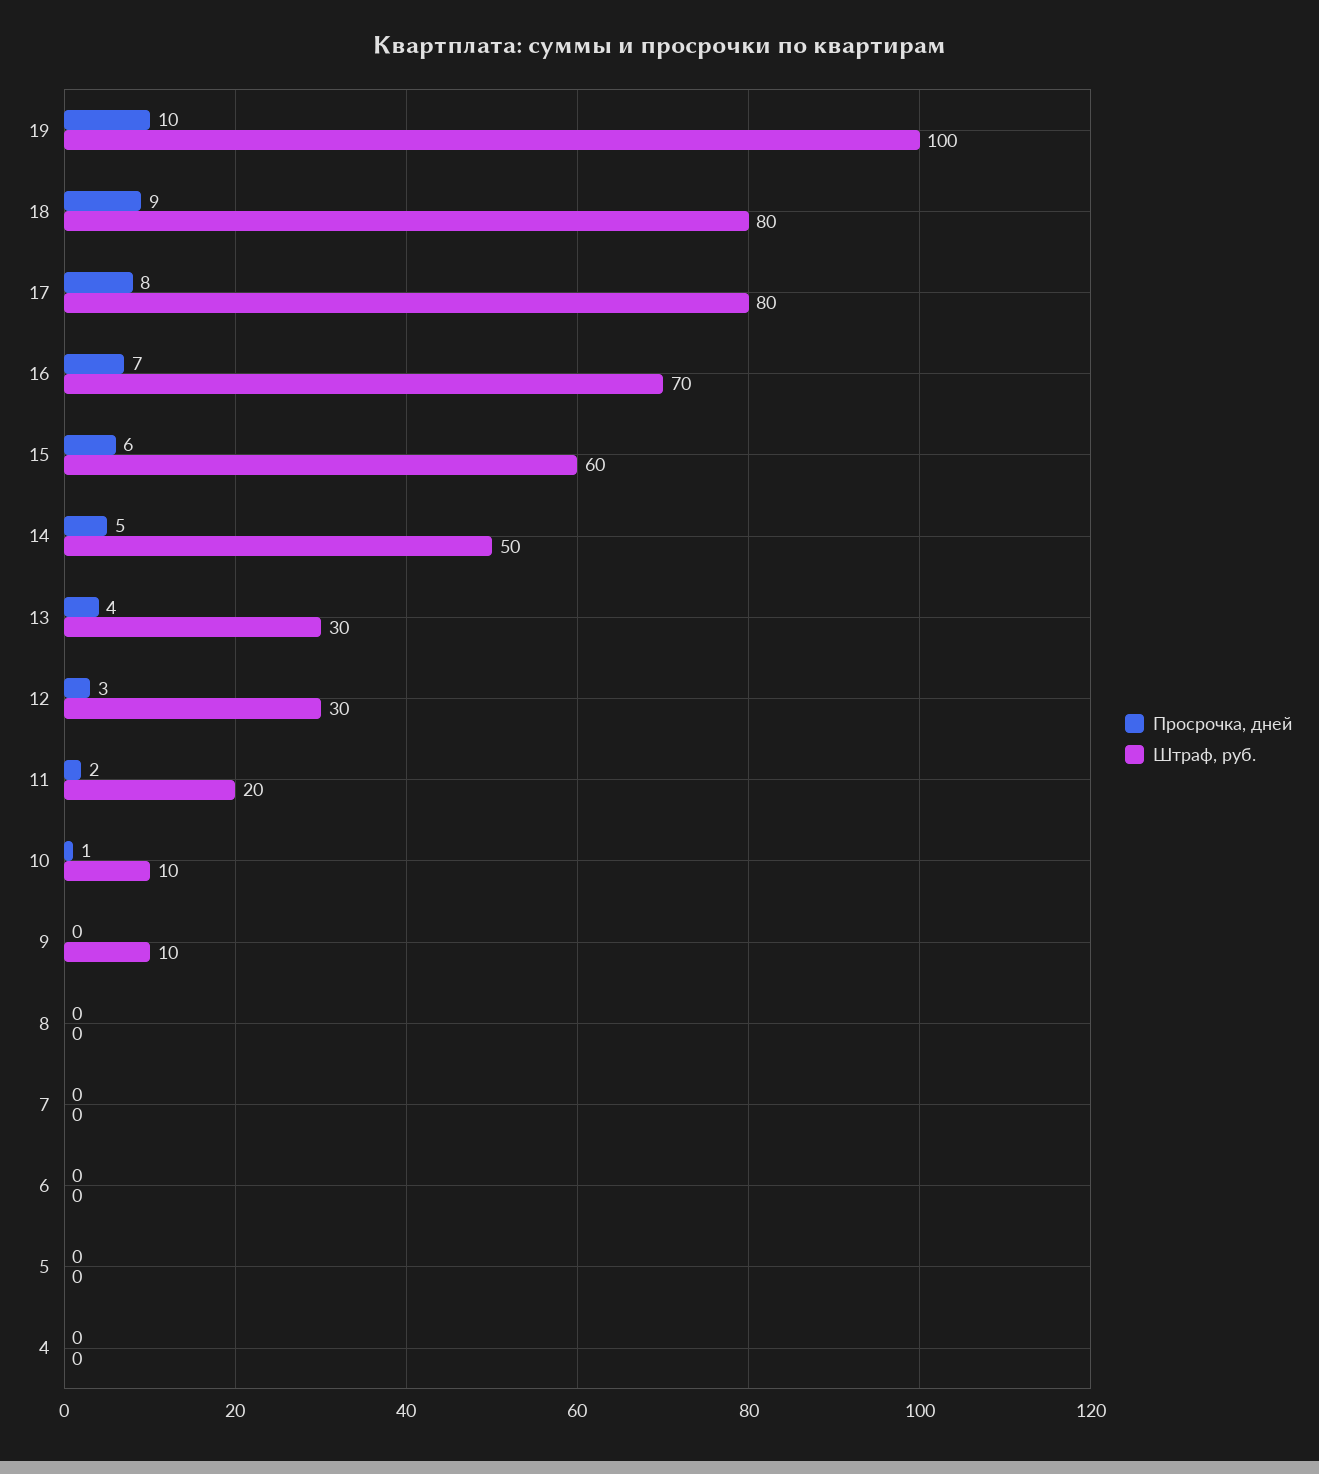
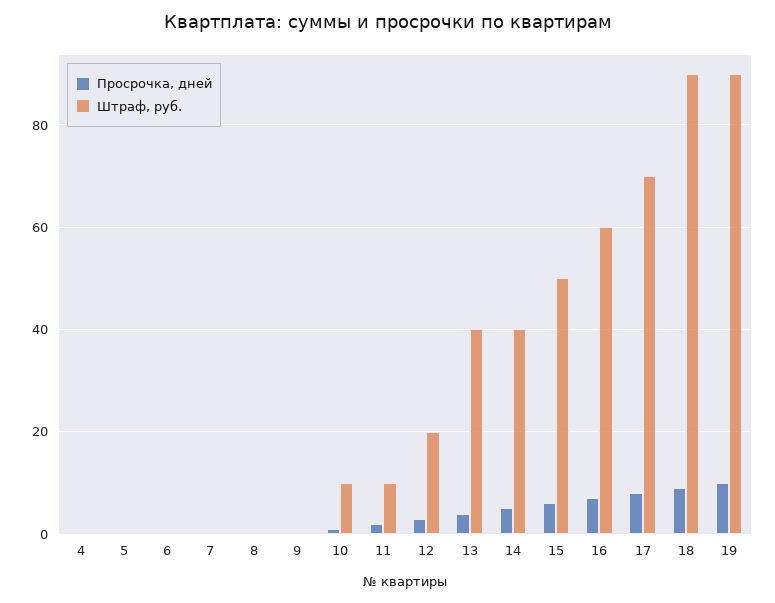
Штраф, руб., 19: 100 -> 90
Штраф, руб., 18: 80 -> 90
Штраф, руб., 17: 80 -> 70
Штраф, руб., 16: 70 -> 60
Штраф, руб., 15: 60 -> 50
Штраф, руб., 14: 50 -> 40
Штраф, руб., 13: 30 -> 40
Штраф, руб., 12: 30 -> 20
Штраф, руб., 11: 20 -> 10
Штраф, руб., 9: 10 -> 0

